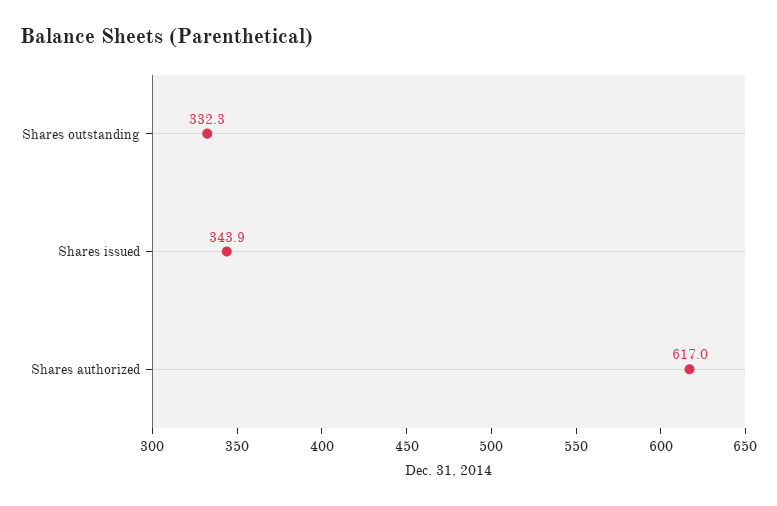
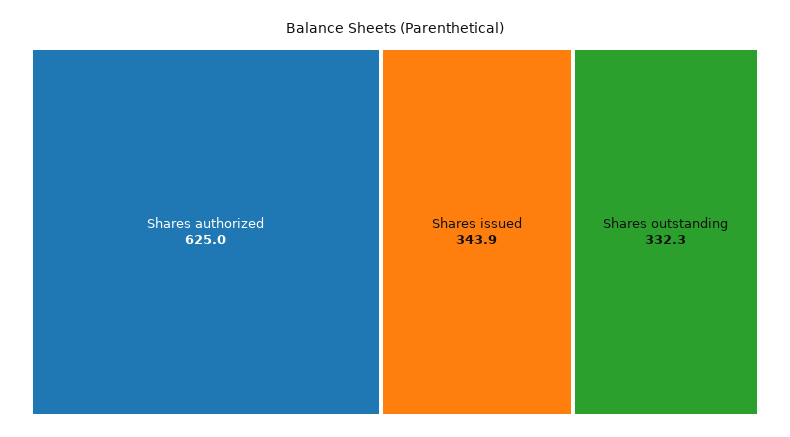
Shares authorized: 617 -> 625

